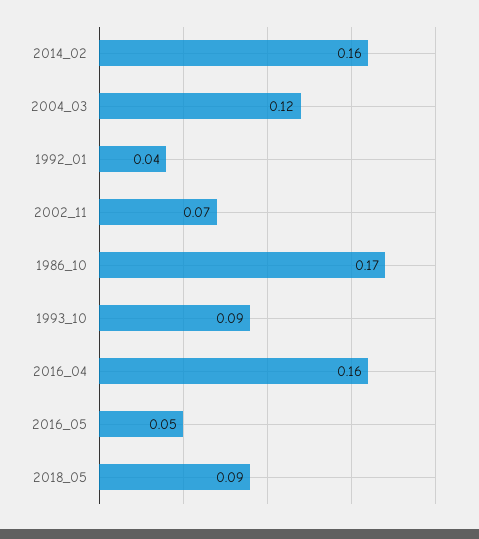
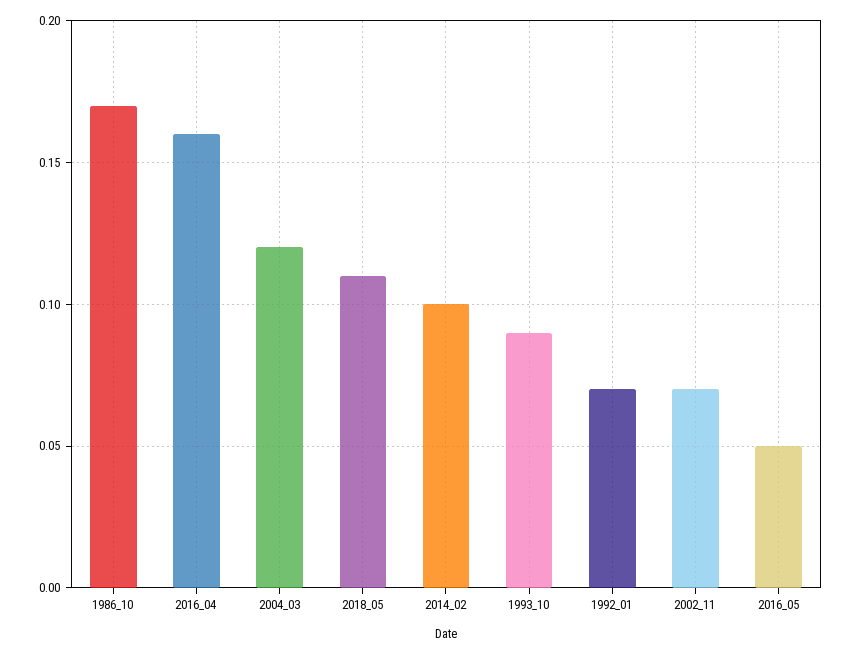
2014_02: 0.16 -> 0.1
1992_01: 0.04 -> 0.07
2018_05: 0.09 -> 0.11

